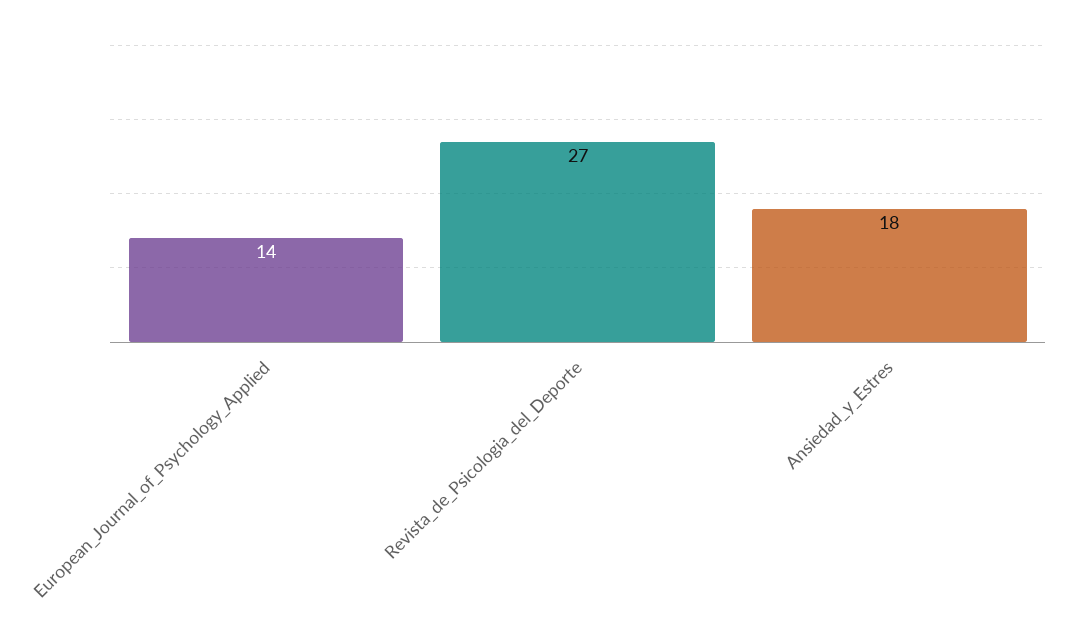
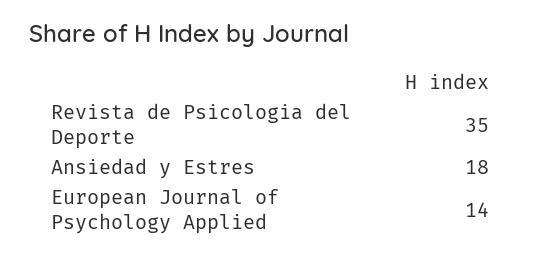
Revista_de_Psicologia_del_Deporte: 27 -> 35

